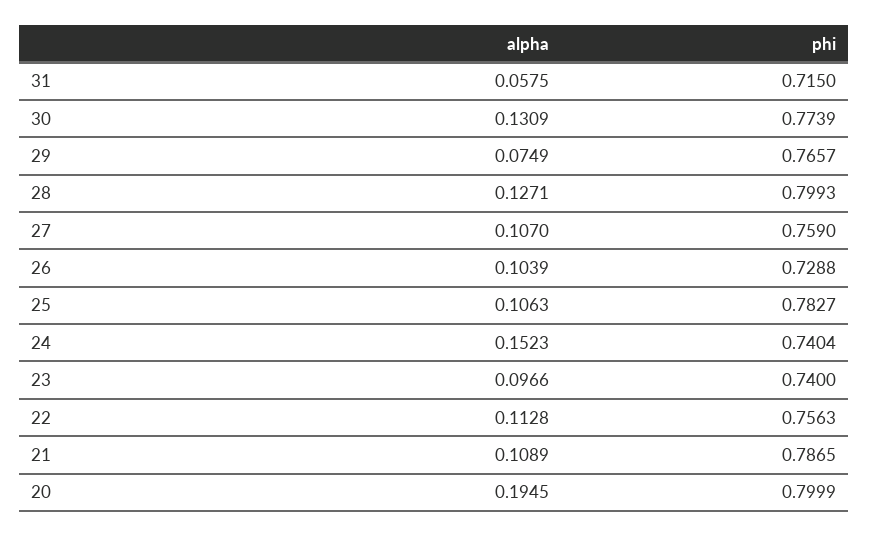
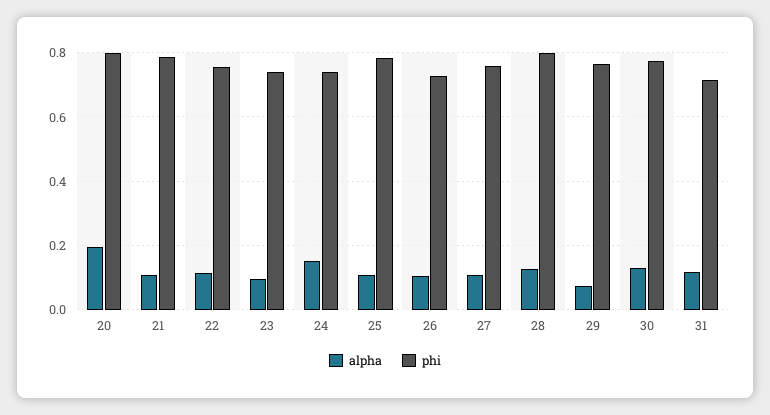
alpha, 31: 0.0575 -> 0.12

